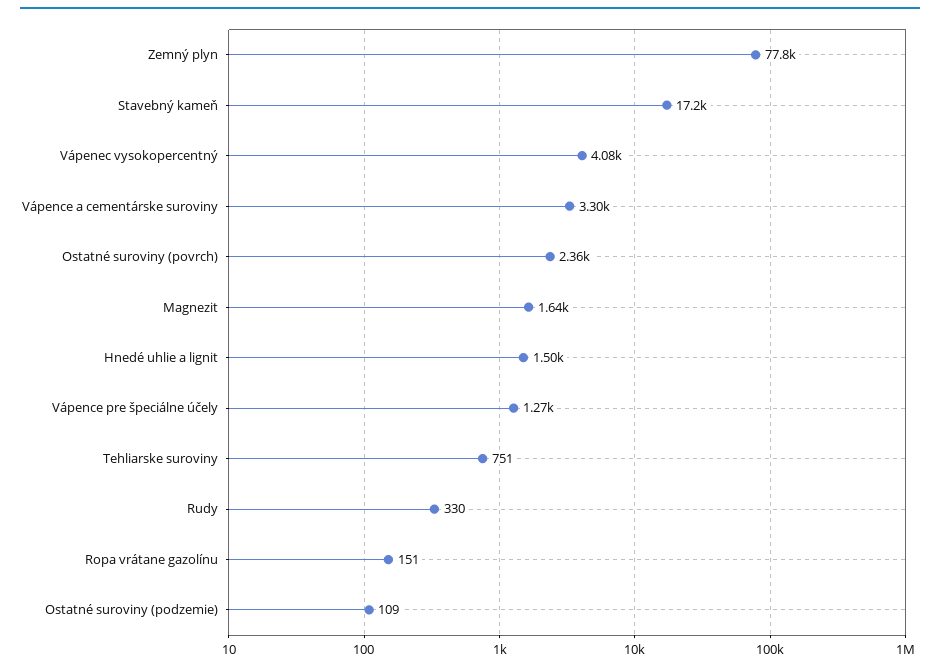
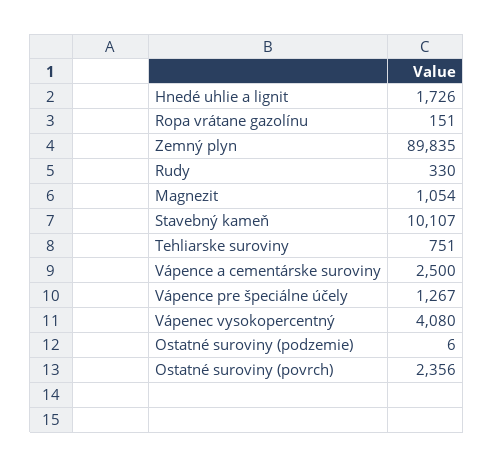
Zemný plyn: 77800 -> 89835
Stavebný kameň: 17200 -> 10107
Vápence a cementárske suroviny: 3300 -> 2500
Magnezit: 1640 -> 1054
Hnedé uhlie a lignit: 1500 -> 1726
Ostatné suroviny (podzemie): 109 -> 6

